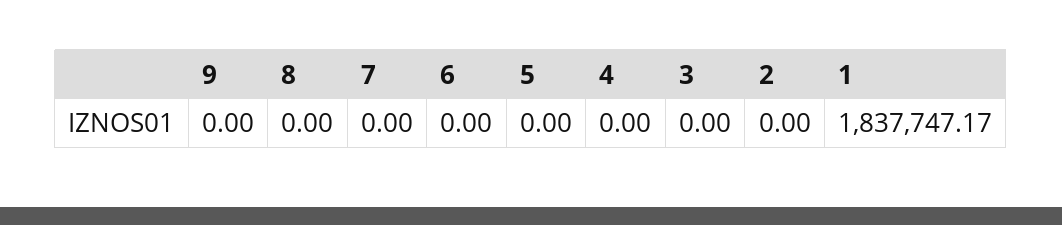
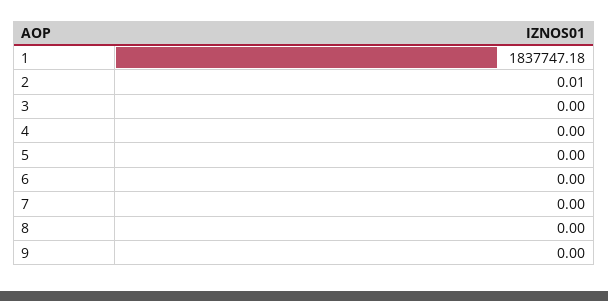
2: 0 -> 0.01
1: 1837747.17 -> 1837747.18

